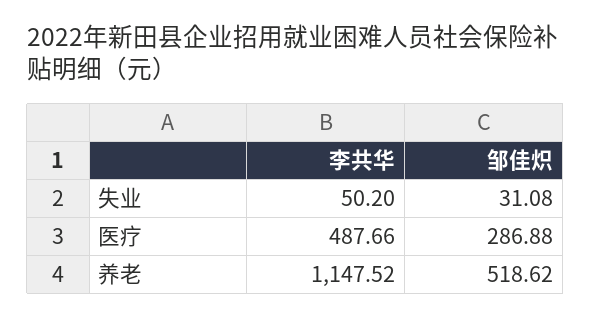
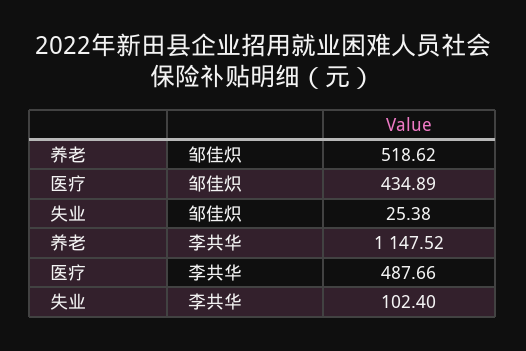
李共华, 失业: 50.2 -> 102.4
邹佳炽, 失业: 31.08 -> 25.38
邹佳炽, 医疗: 286.88 -> 434.89

